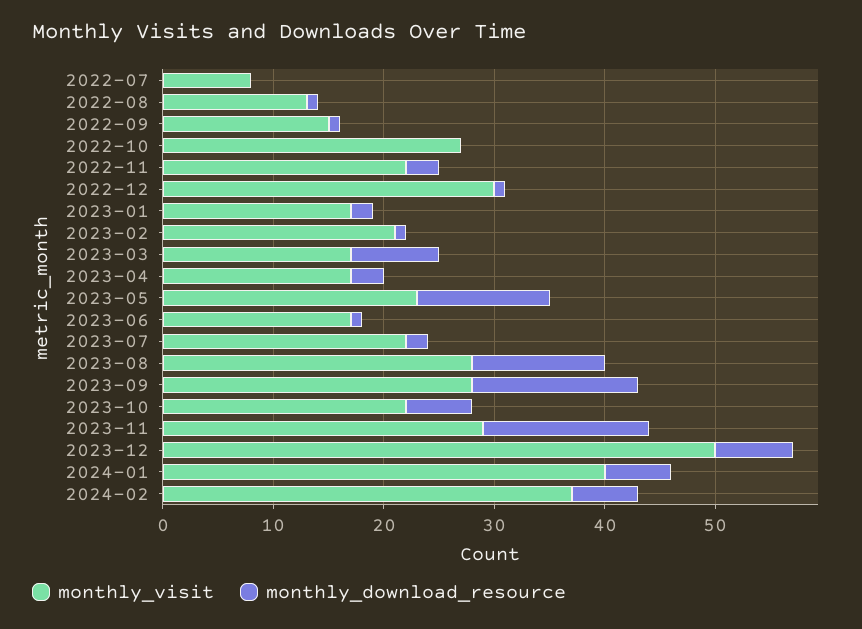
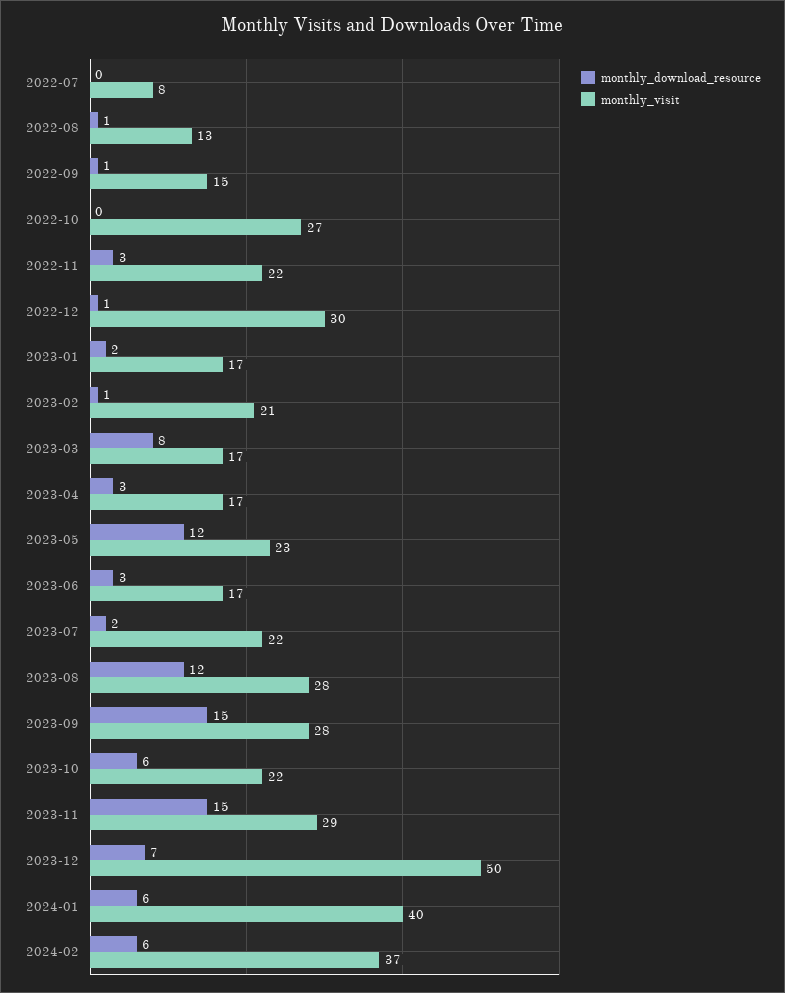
monthly_download_resource, 2023-06: 1 -> 3

